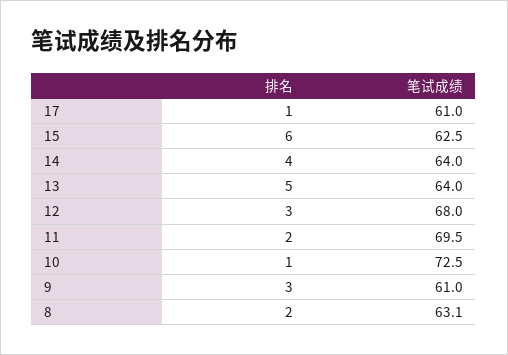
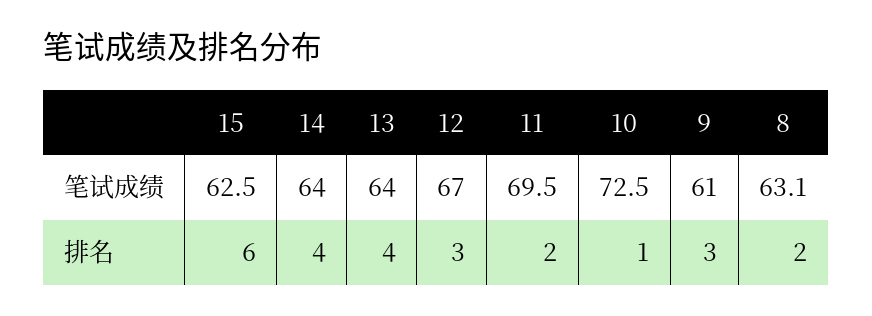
排名, 17: 1 -> none
笔试成绩, 17: 61 -> none
排名, 13: 5 -> 4
笔试成绩, 12: 68 -> 67

